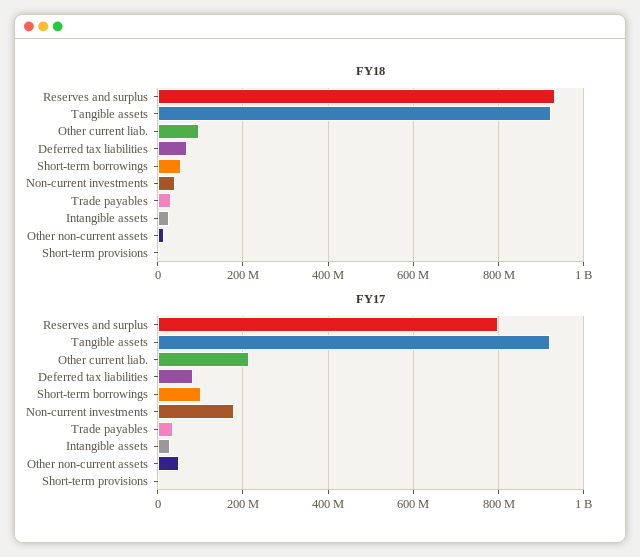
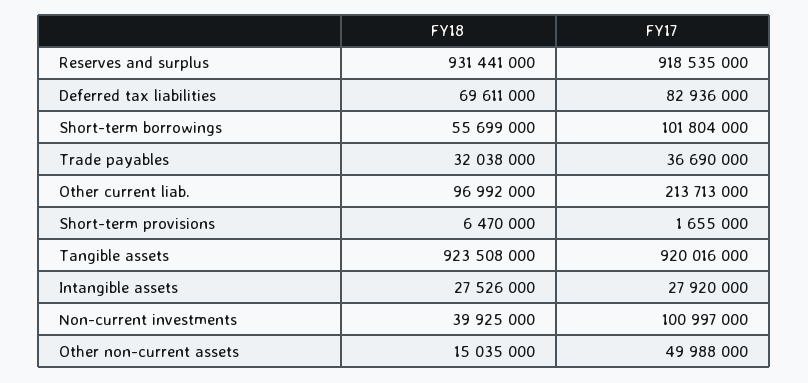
FY17, Reserves and surplus: 800000000 -> 918535000
FY17, Non-current investments: 180000000 -> 100997000

